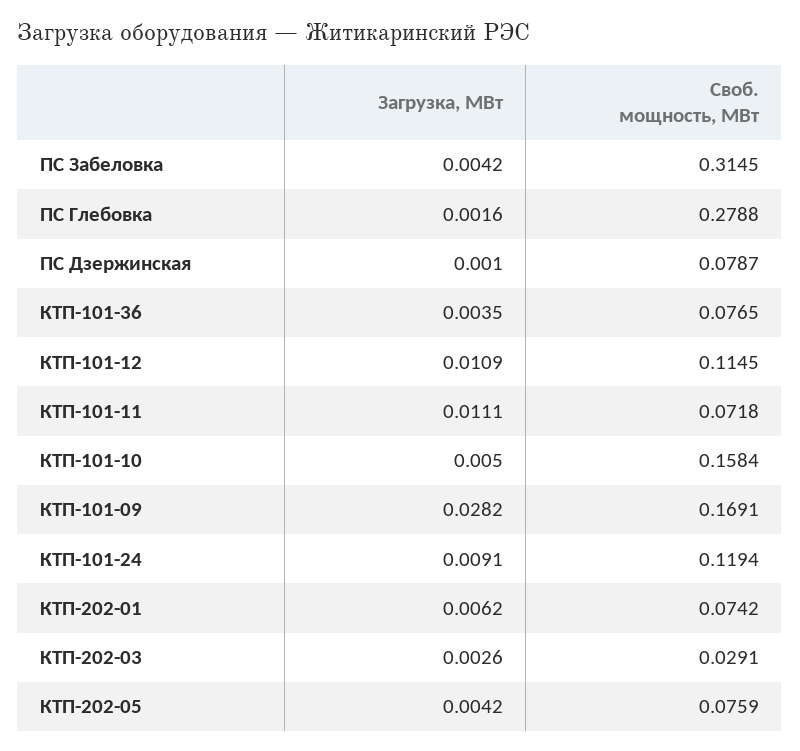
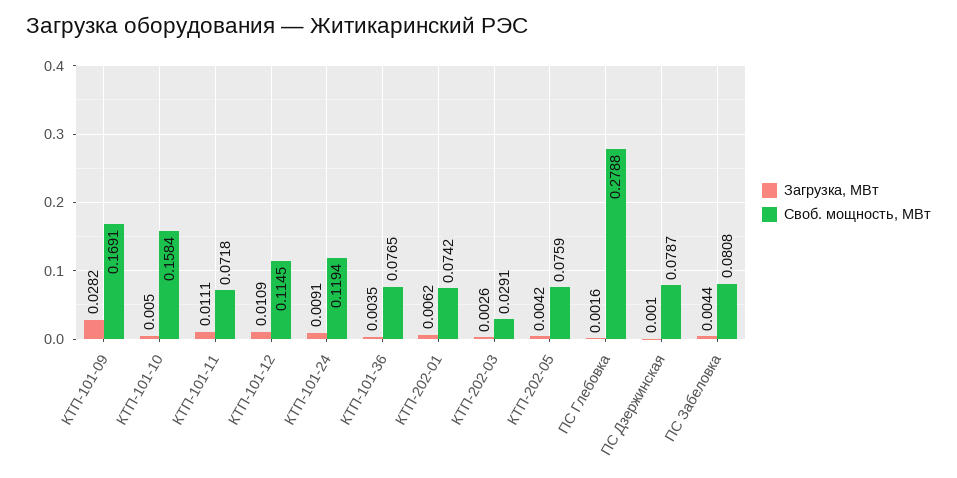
Загрузка, МВт, ПС Забеловка: 0.0042 -> 0.0044
Своб. мощность, МВт, ПС Забеловка: 0.3145 -> 0.0808

